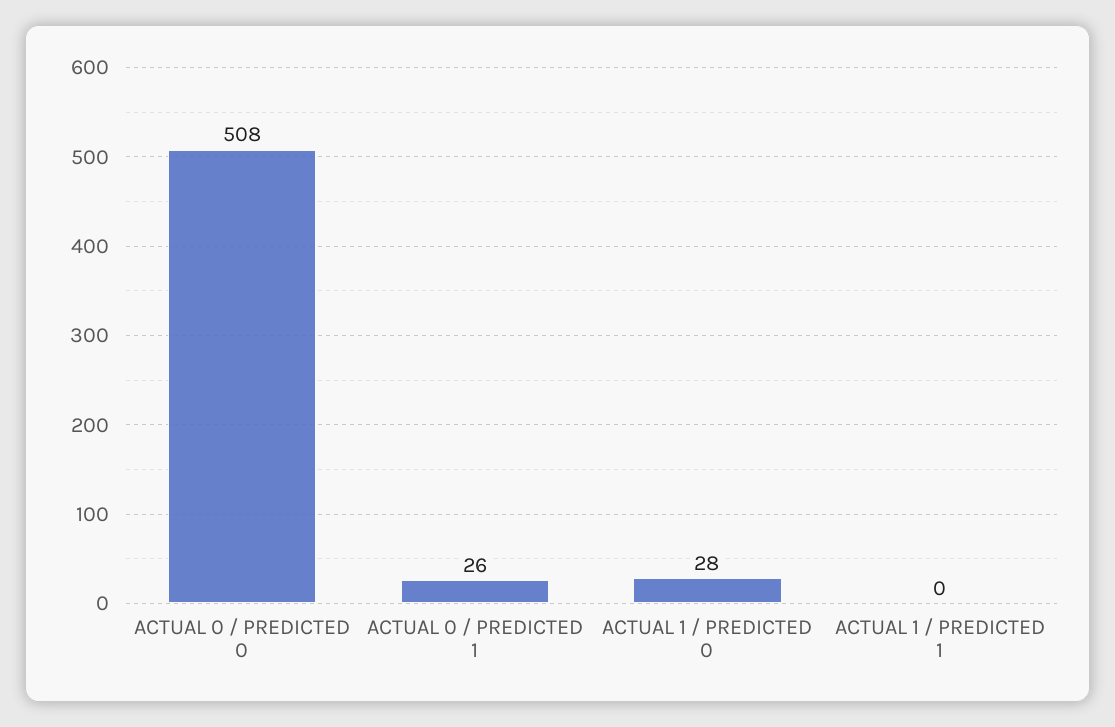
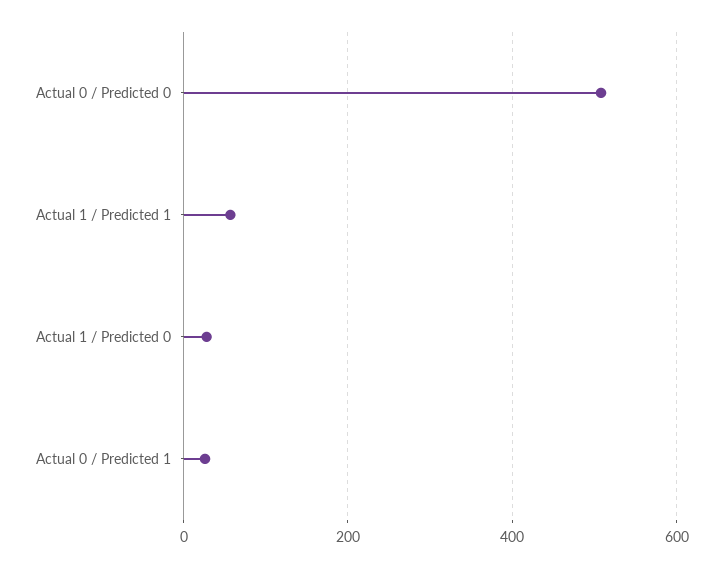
ACTUAL 1 / PREDICTED 1: 0 -> 60

